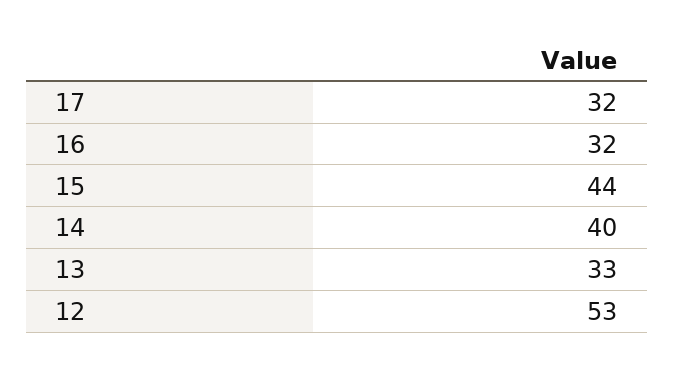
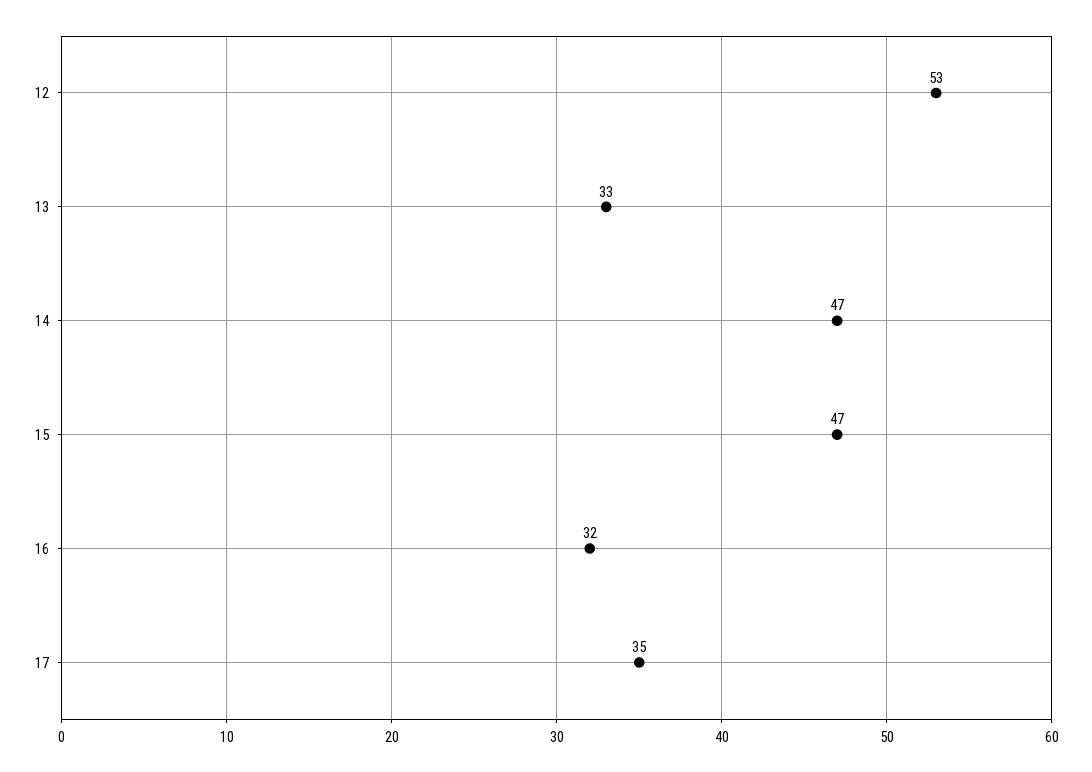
17: 32 -> 35
15: 44 -> 47
14: 40 -> 47

